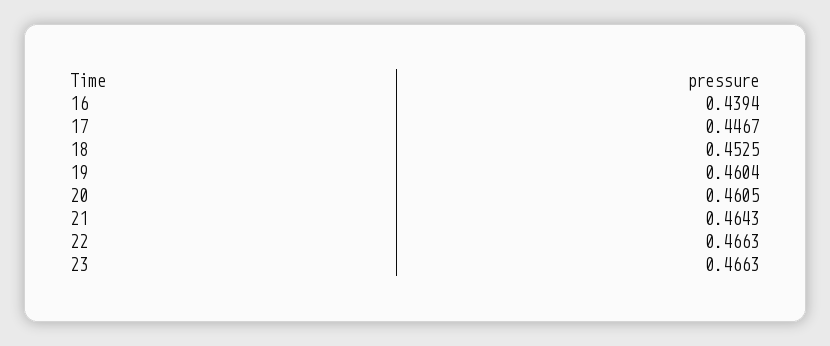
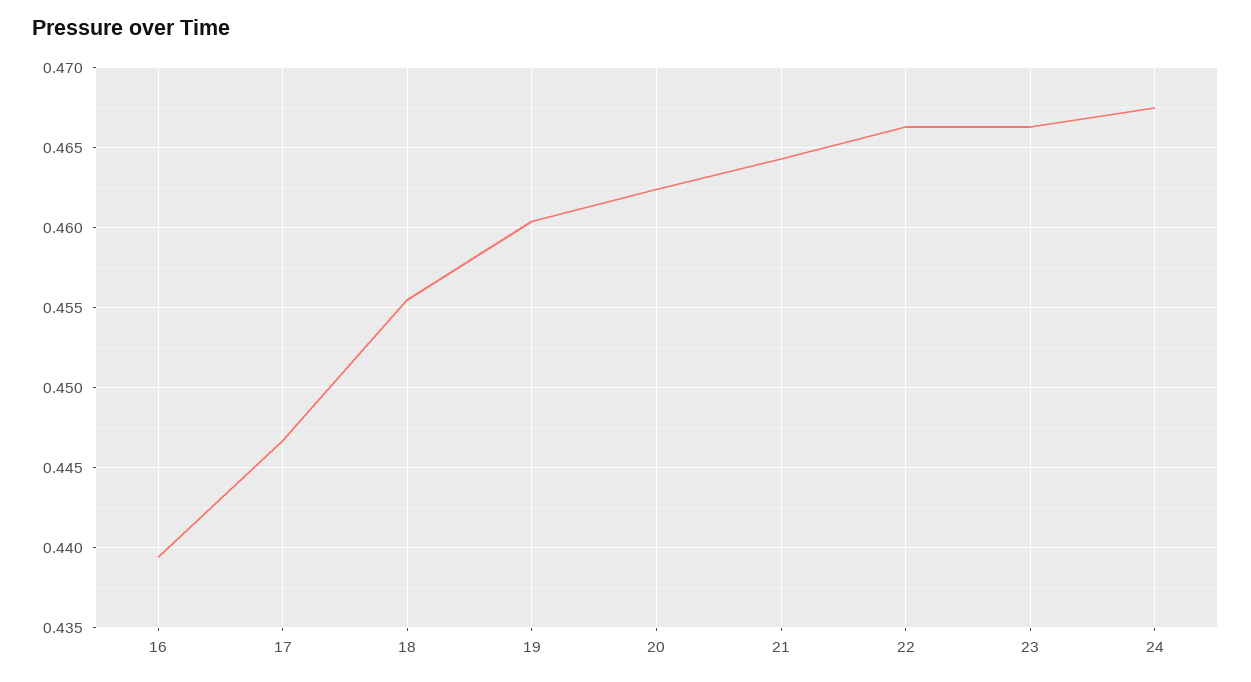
18: 0.4525 -> 0.4555
20: 0.4605 -> 0.4625
24: none -> 0.4675

